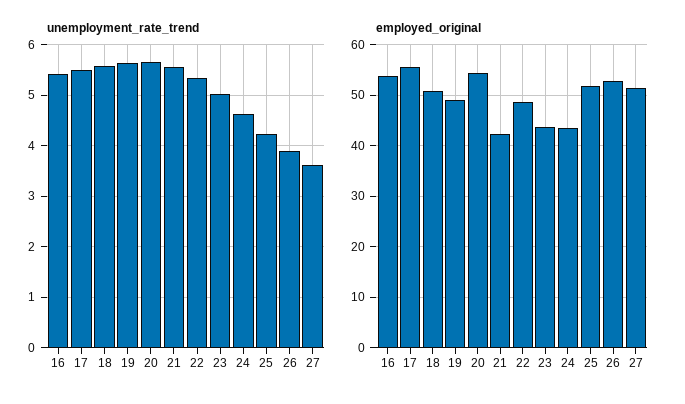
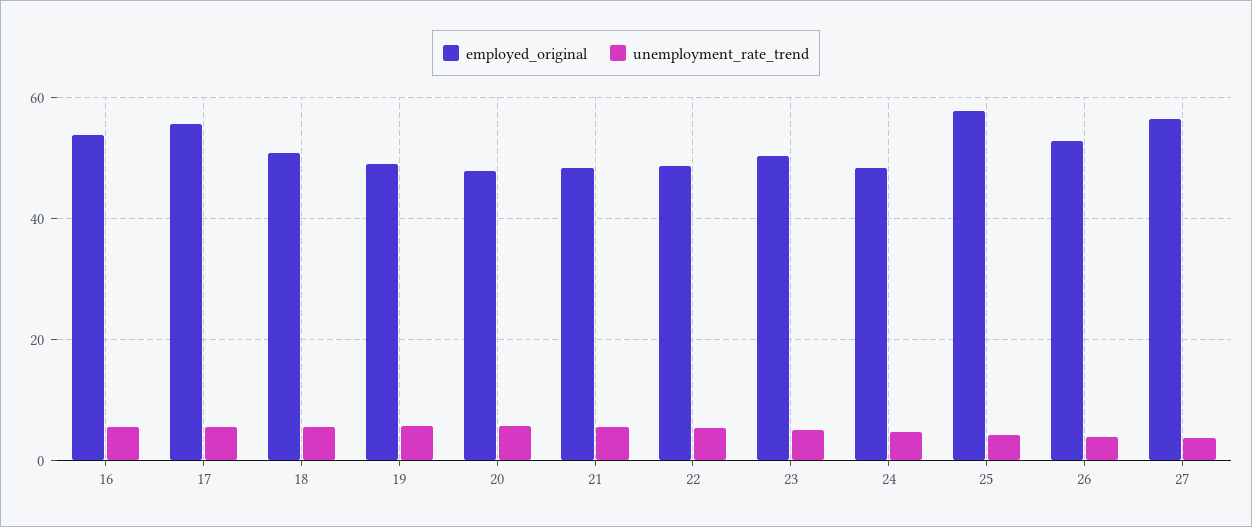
employed_original, 20: 54 -> 48
employed_original, 21: 42 -> 48
employed_original, 23: 44 -> 50
employed_original, 24: 44 -> 48
employed_original, 25: 52 -> 58
employed_original, 27: 52 -> 56

